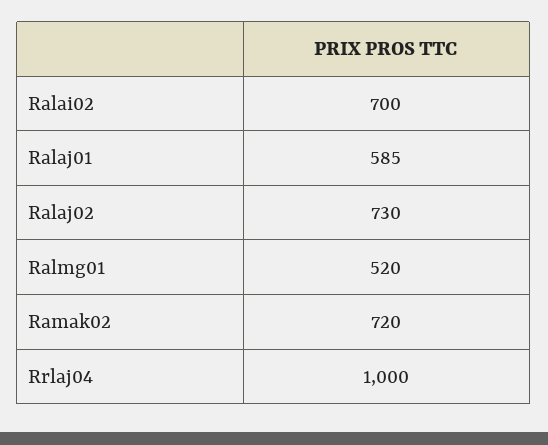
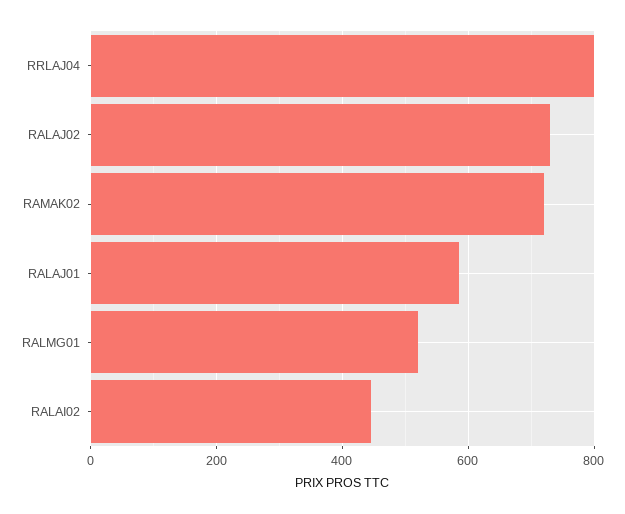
Ralai02: 700 -> 440
Rrlaj04: 1000 -> 800

